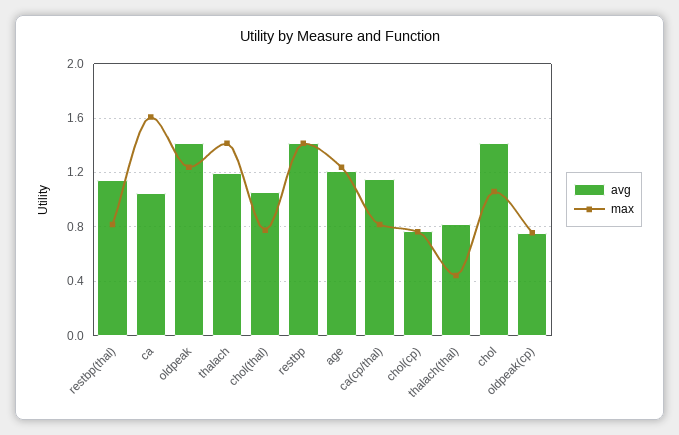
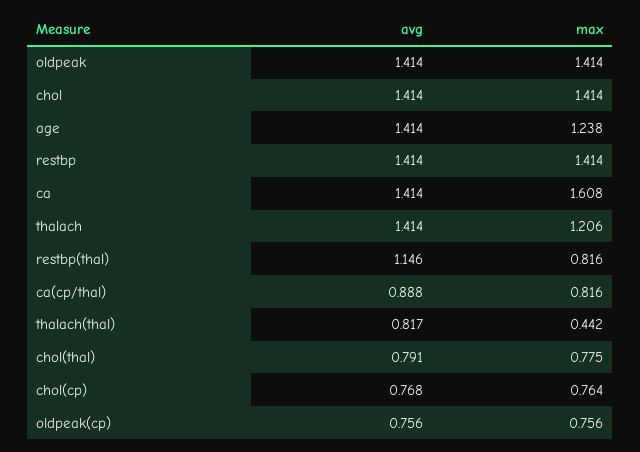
avg, ca: 1.05 -> 1.414
max, oldpeak: 1.25 -> 1.414
avg, thalach: 1.2 -> 1.414
max, thalach: 1.4 -> 1.206
avg, chol(thal): 1.05 -> 0.791
avg, age: 1.2 -> 1.414
avg, ca(cp/thal): 1.15 -> 0.888
max, chol: 1.05 -> 1.414

